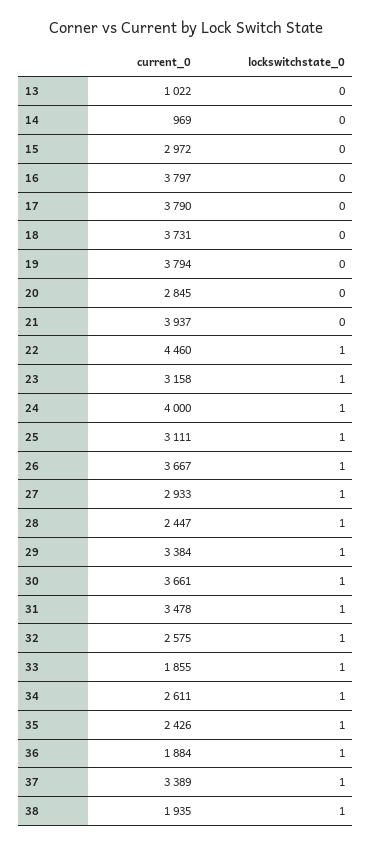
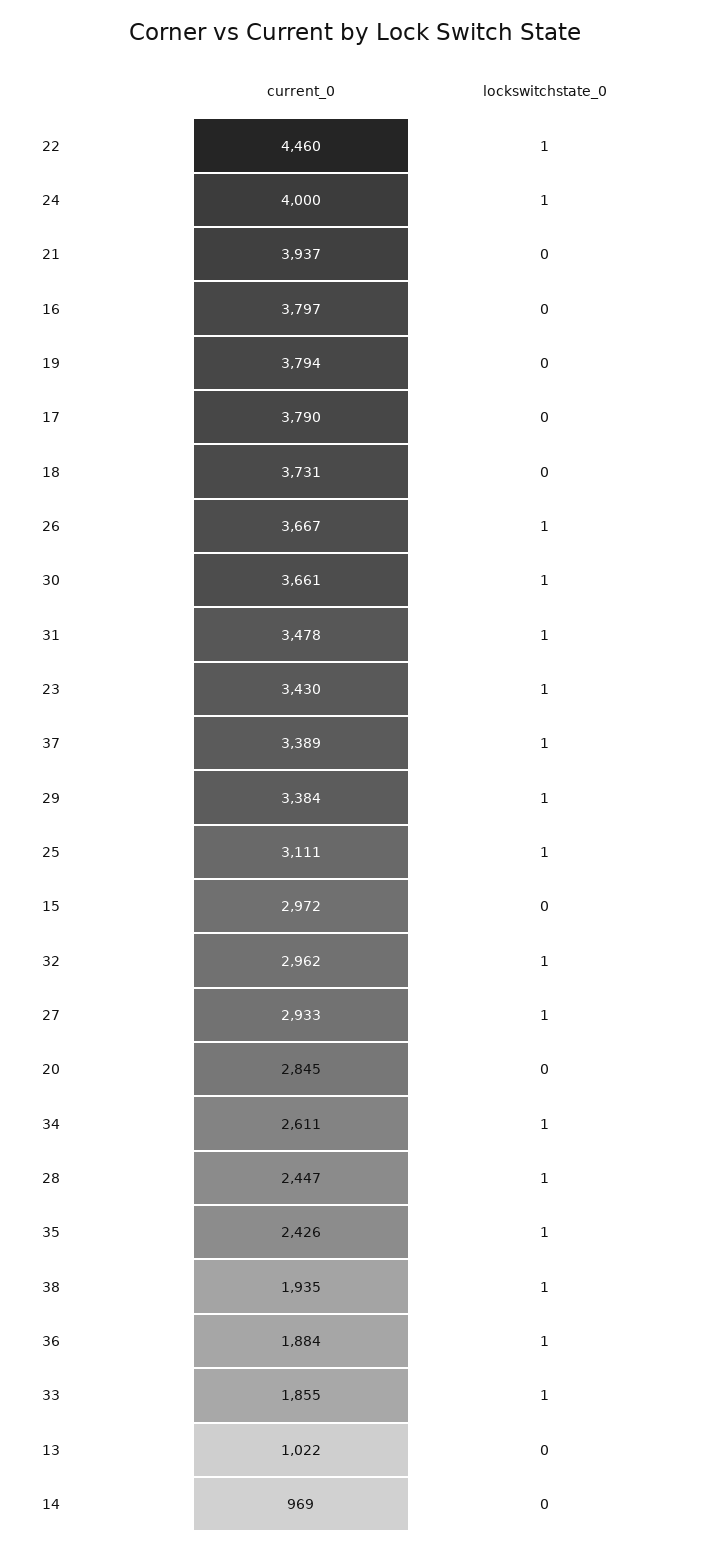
current_0, 23: 3158 -> 3430
current_0, 32: 2575 -> 2962

